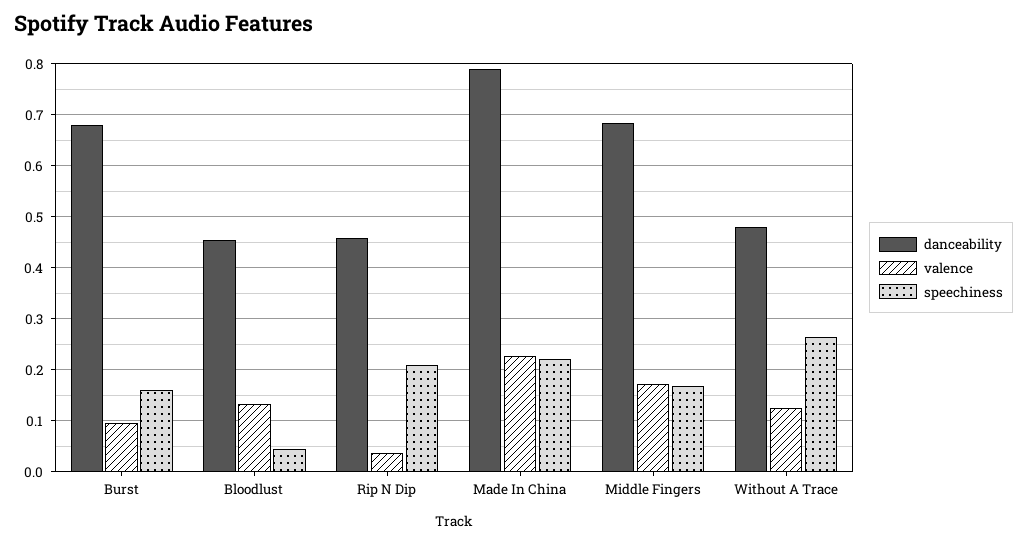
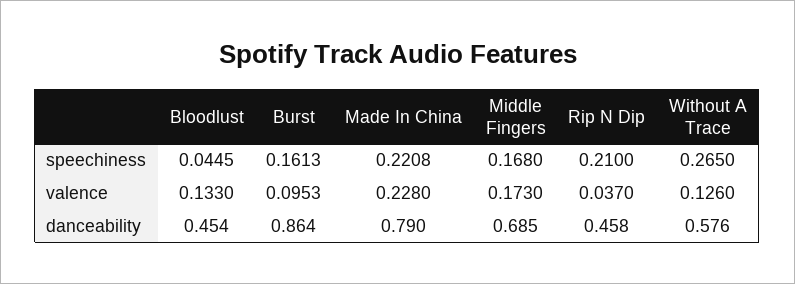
danceability, Burst: 0.68 -> 0.864
danceability, Without A Trace: 0.48 -> 0.576

